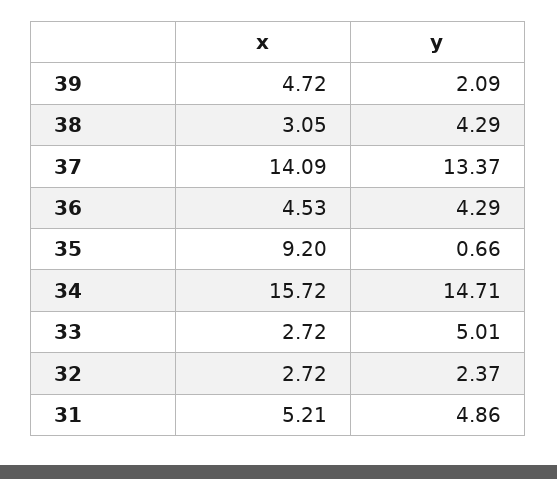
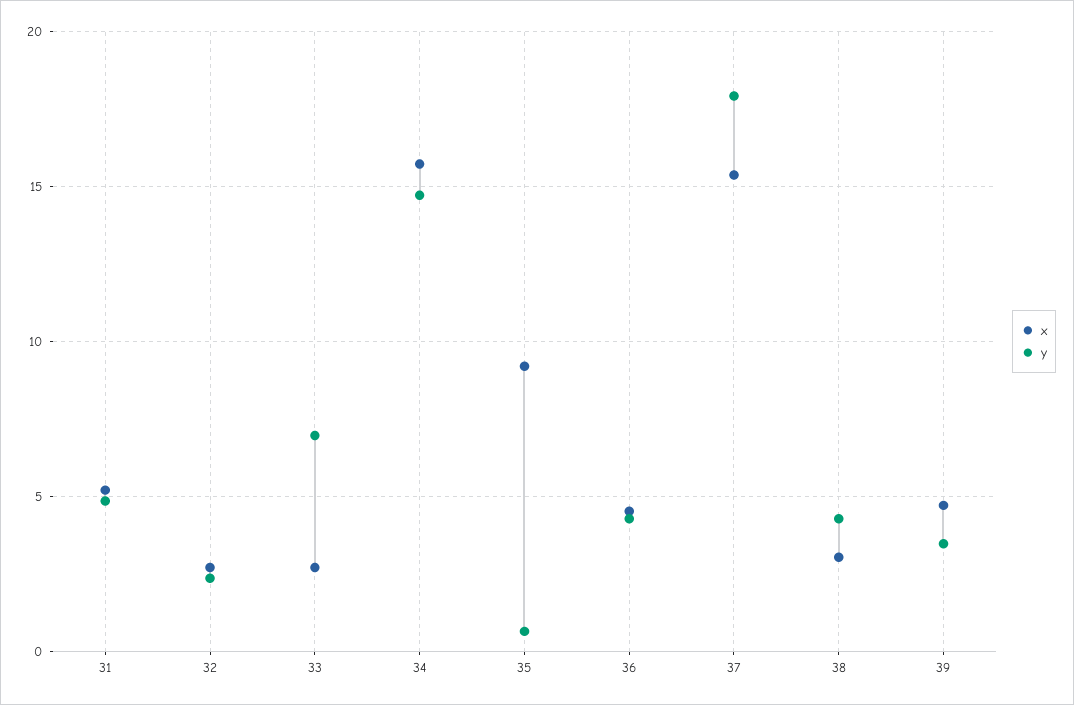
y, 39: 2.09 -> 3.5
x, 37: 14.09 -> 15.5
y, 37: 13.37 -> 18
y, 33: 5.01 -> 7

